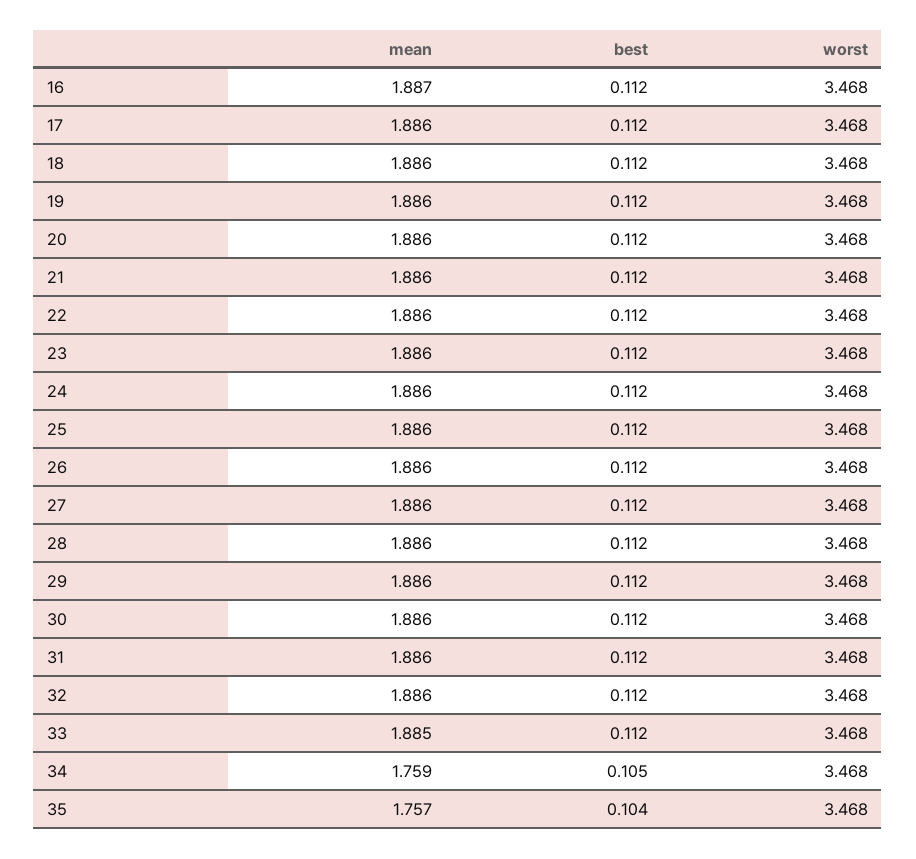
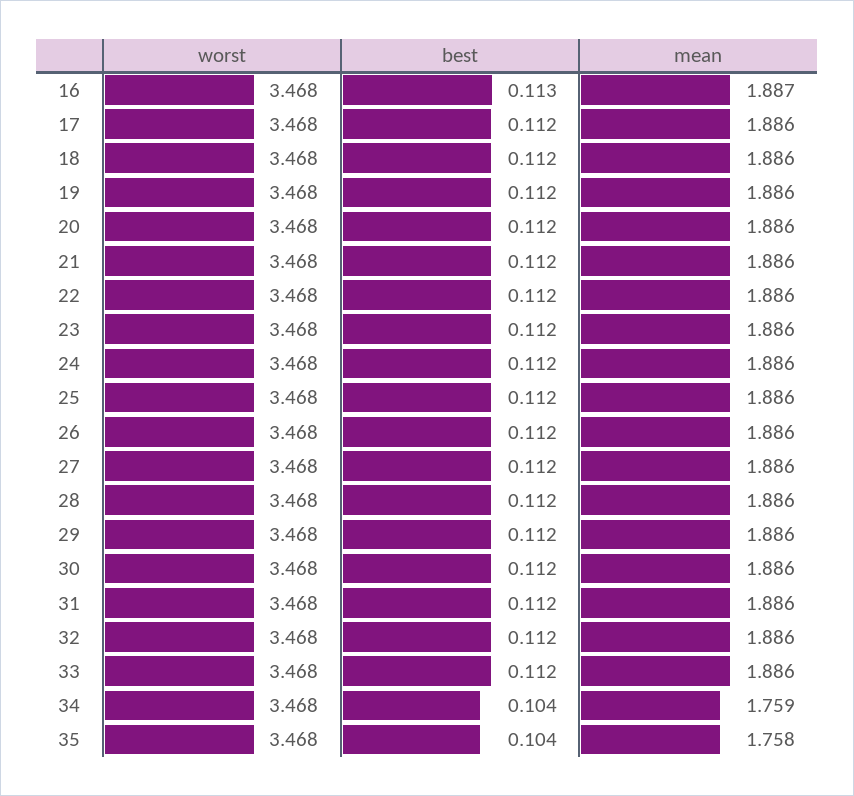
best, 16: 0.112 -> 0.113
mean, 33: 1.885 -> 1.886
best, 34: 0.105 -> 0.104
mean, 35: 1.757 -> 1.758

